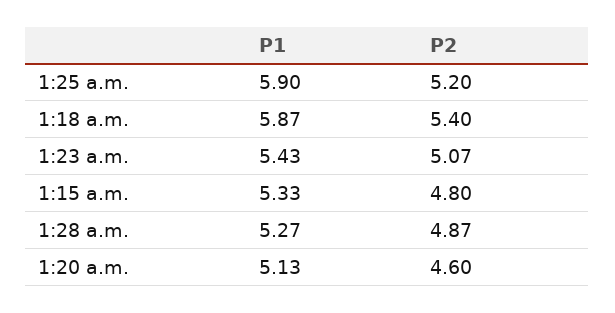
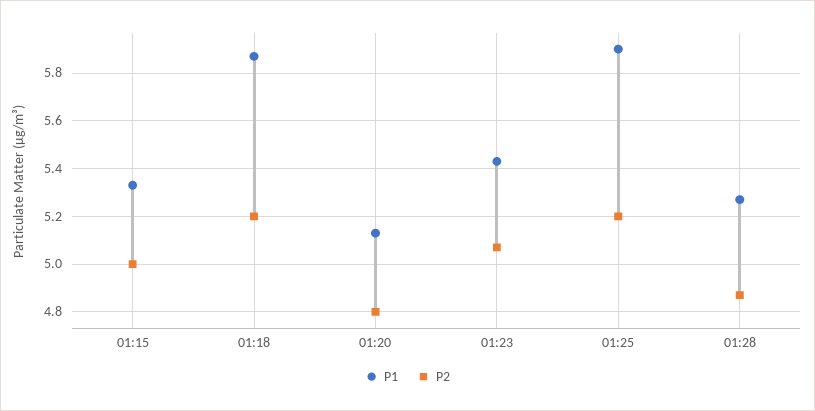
P2, 1:18 a.m.: 5.4 -> 5.2
P2, 1:15 a.m.: 4.8 -> 5
P2, 1:20 a.m.: 4.6 -> 4.8

